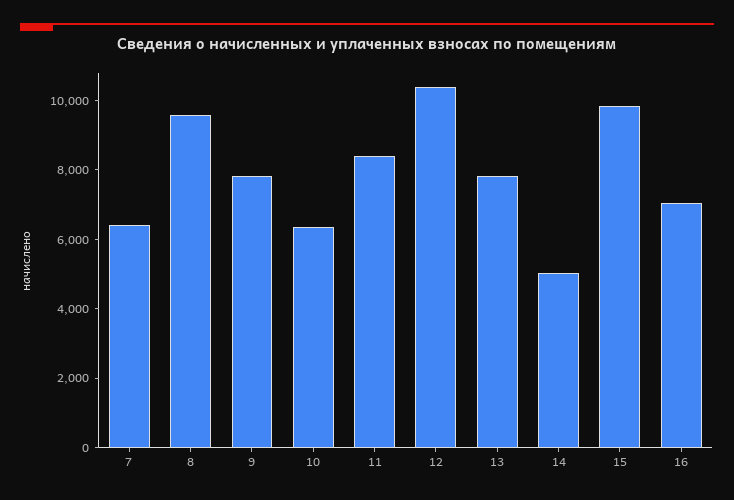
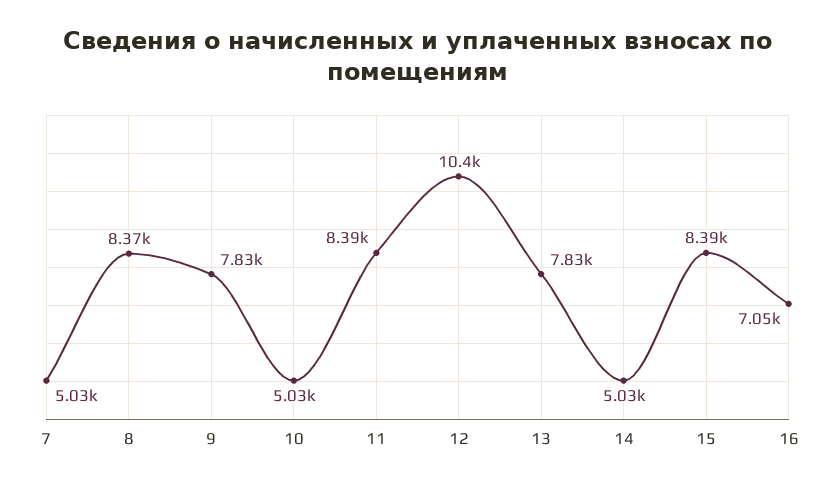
7: 6500 -> 5030
8: 9500 -> 8370
10: 6500 -> 5030
15: 10000 -> 8390

